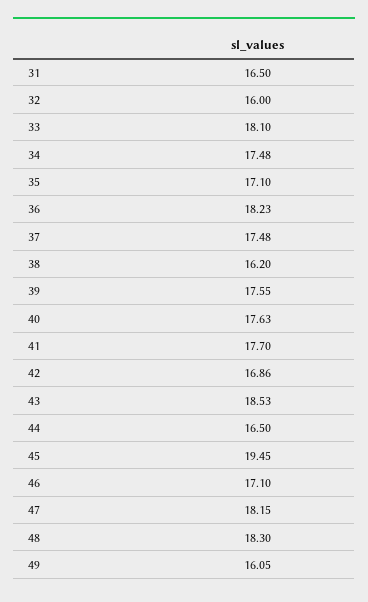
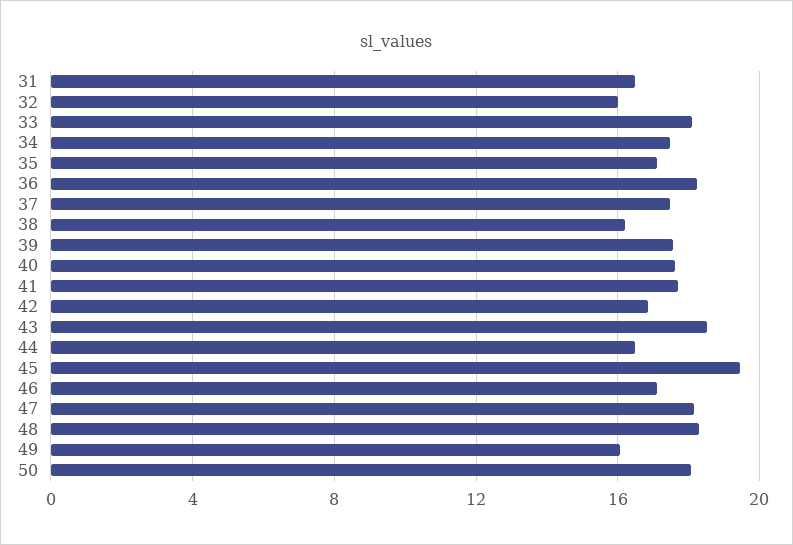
50: none -> 18

